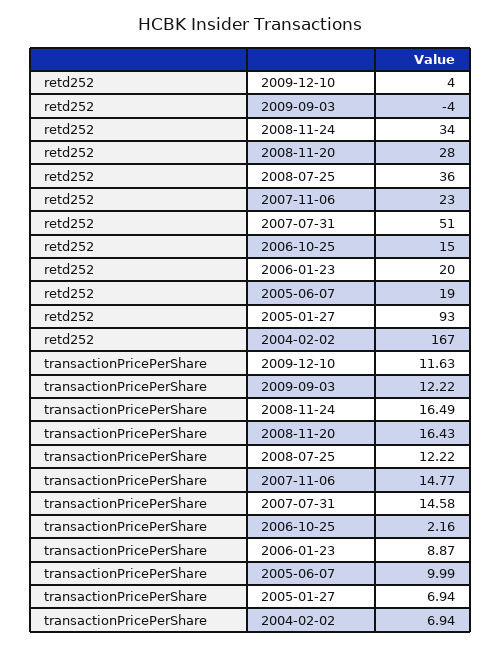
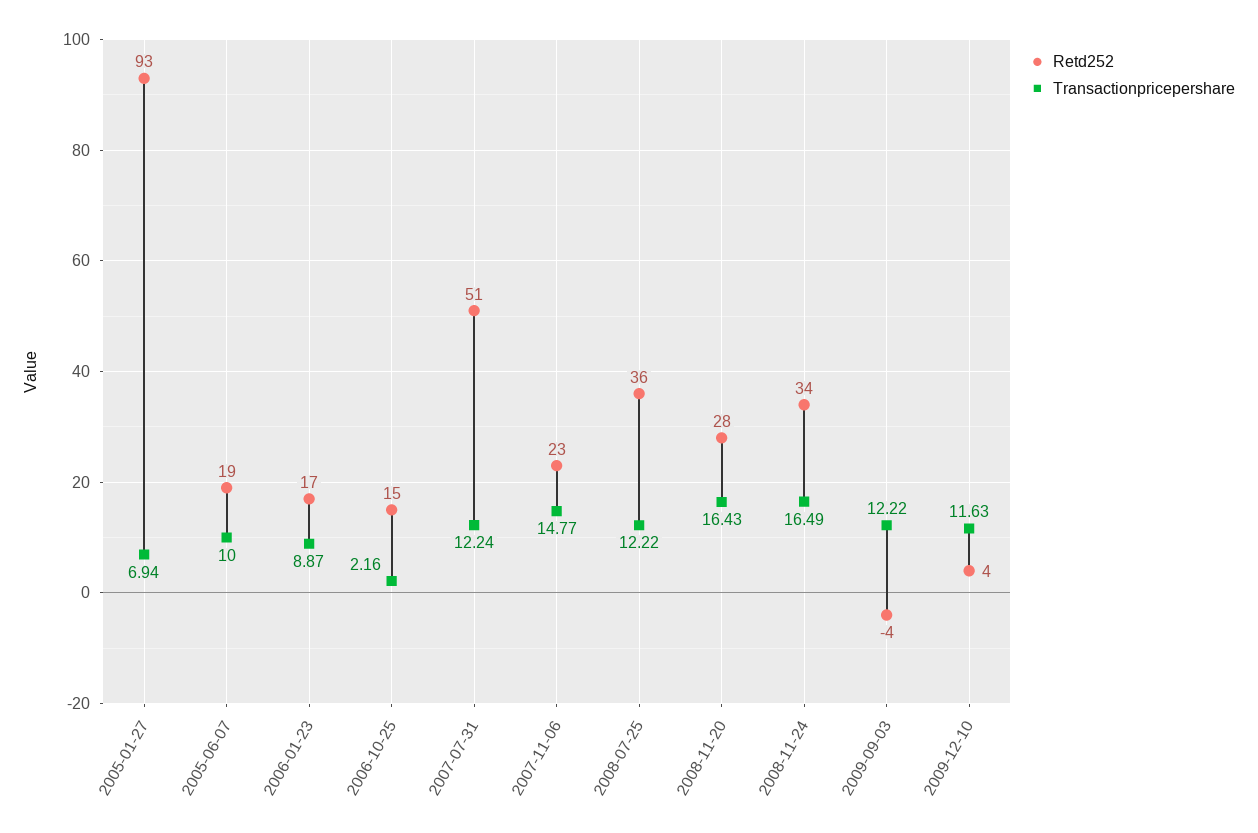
retd252, 2006-01-23: 20 -> 17
retd252, 2004-02-02: 167 -> none
transactionPricePerShare, 2007-07-31: 14.58 -> 12.24
transactionPricePerShare, 2005-06-07: 9.99 -> 10
transactionPricePerShare, 2004-02-02: 6.94 -> none

